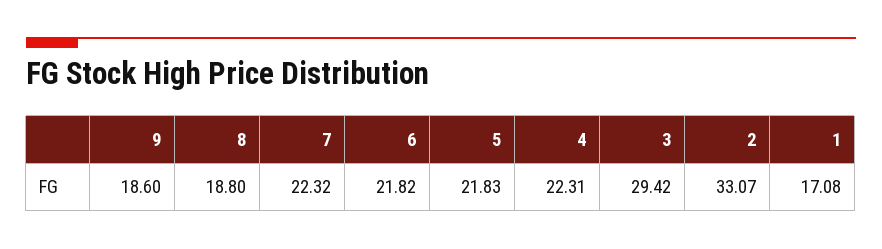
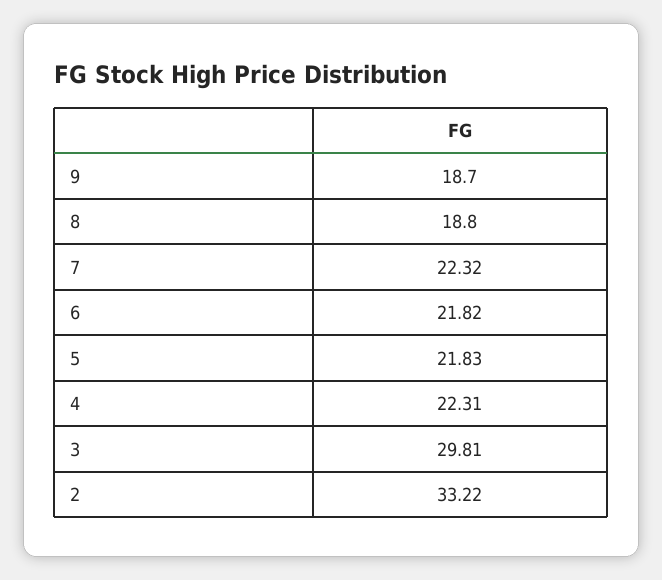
9: 18.6 -> 18.7
3: 29.42 -> 29.81
2: 33.07 -> 33.22
1: 17.08 -> none

